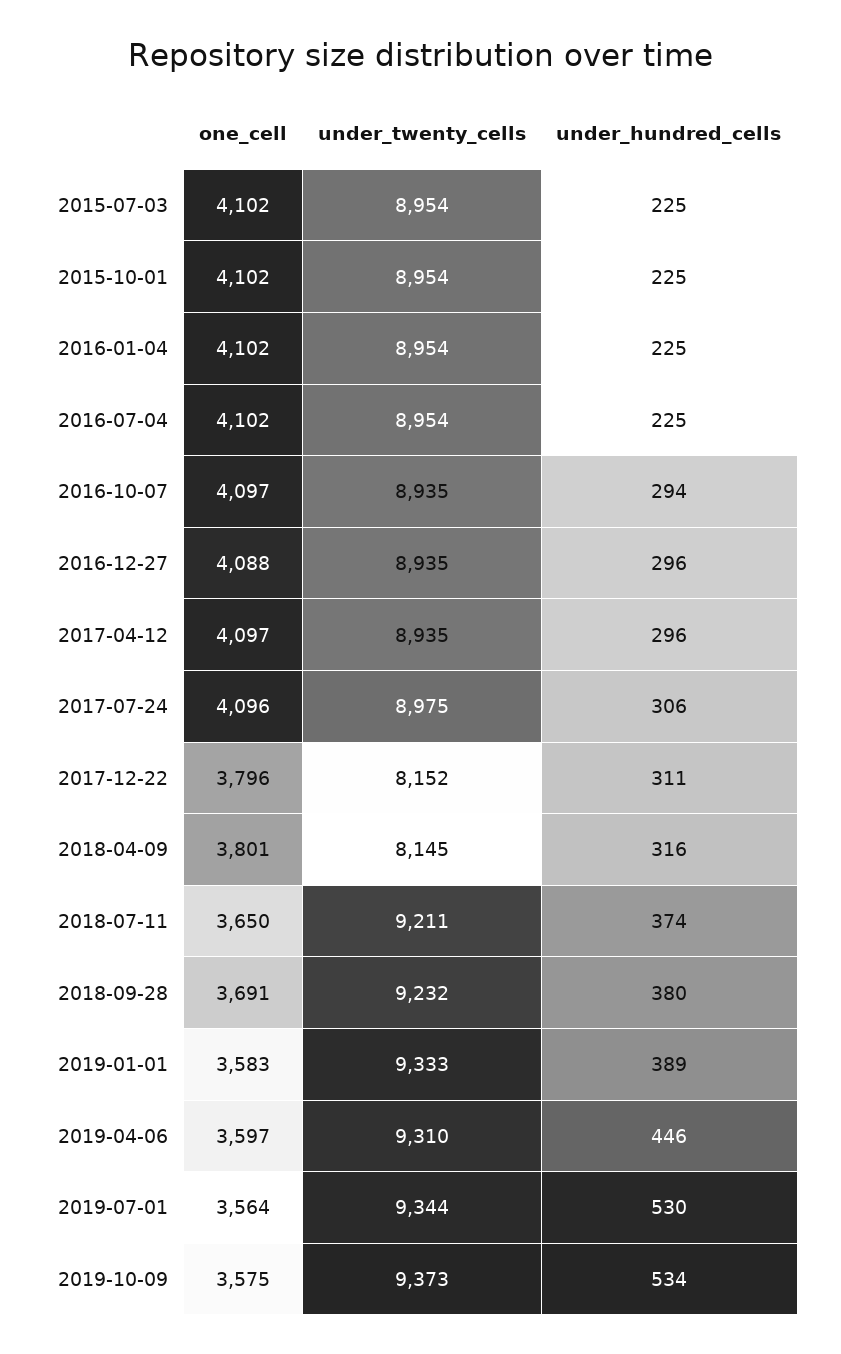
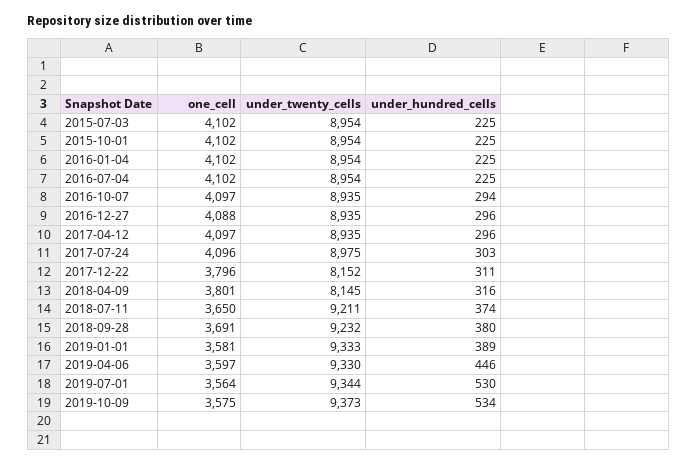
under_hundred_cells, 2017-07-24: 306 -> 303
one_cell, 2019-01-01: 3583 -> 3581
under_twenty_cells, 2019-04-06: 9310 -> 9330

